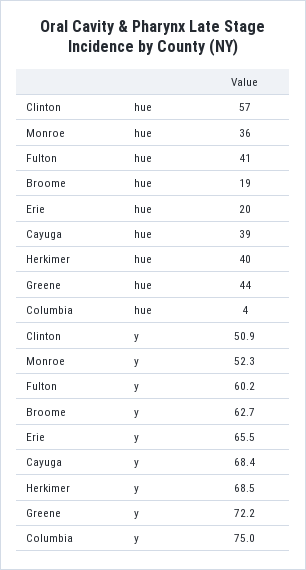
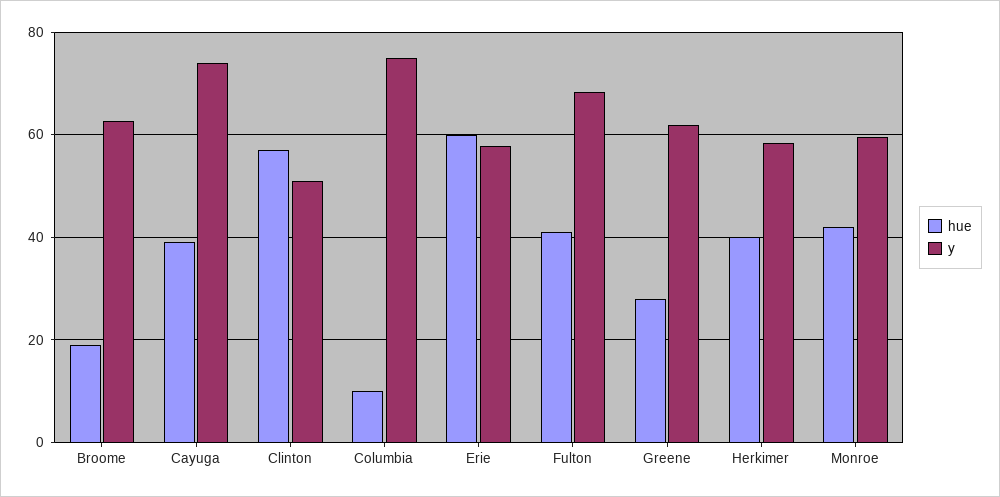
hue, Monroe: 36 -> 42
hue, Erie: 20 -> 60
hue, Greene: 44 -> 28
hue, Columbia: 4 -> 10
y, Monroe: 52.3 -> 60
y, Fulton: 60.2 -> 68
y, Erie: 65.5 -> 58
y, Cayuga: 68.4 -> 74
y, Herkimer: 68.5 -> 58
y, Greene: 72.2 -> 62

